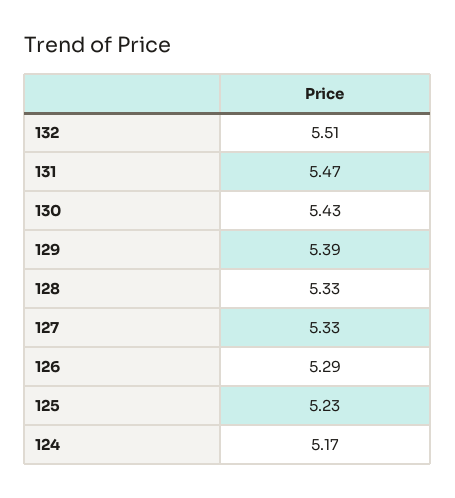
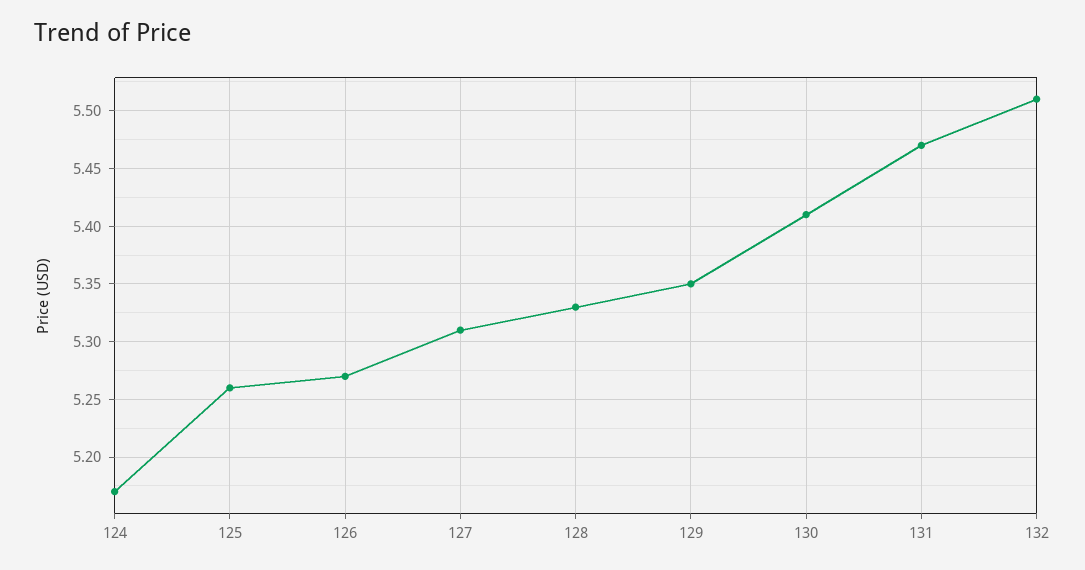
130: 5.43 -> 5.41
129: 5.39 -> 5.35
127: 5.33 -> 5.31
126: 5.29 -> 5.27
125: 5.23 -> 5.26

